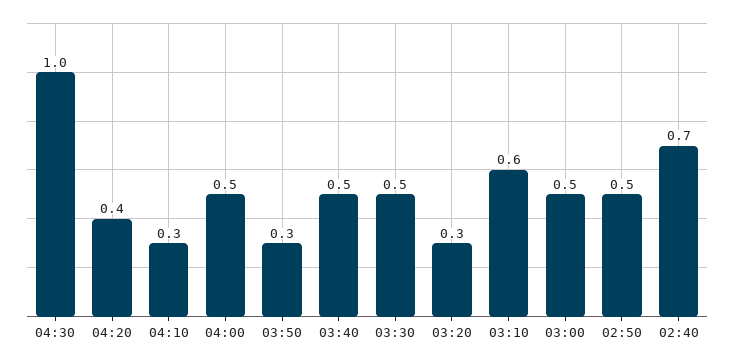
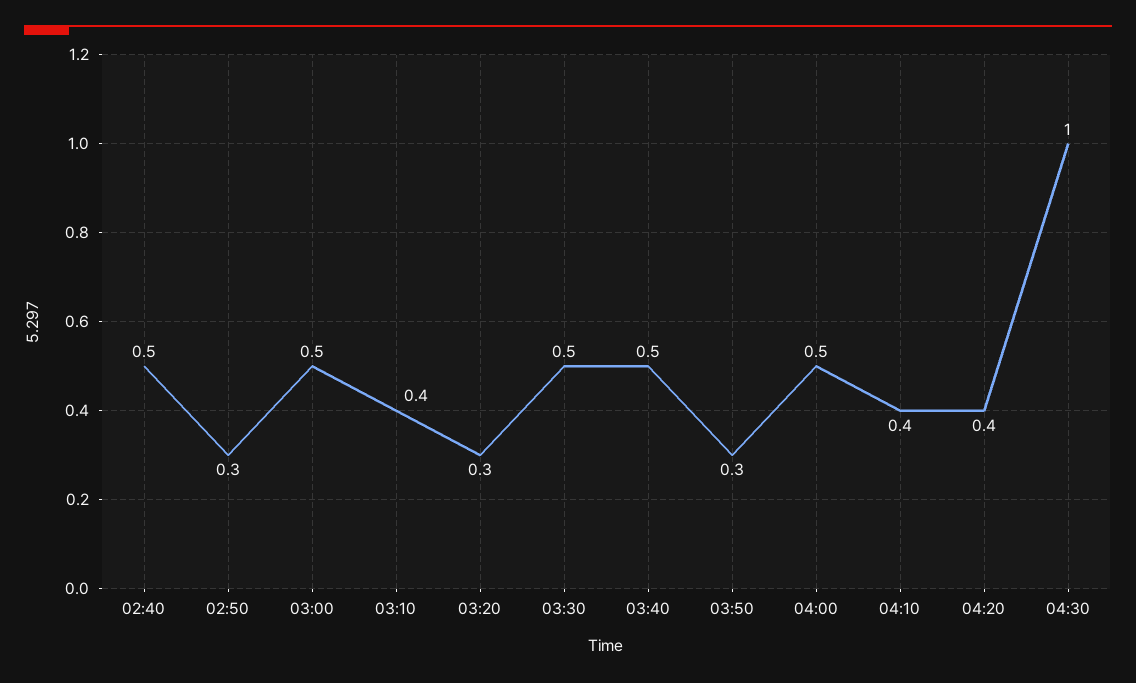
04:10: 0.3 -> 0.4
03:10: 0.6 -> 0.4
02:50: 0.5 -> 0.3
02:40: 0.7 -> 0.5

